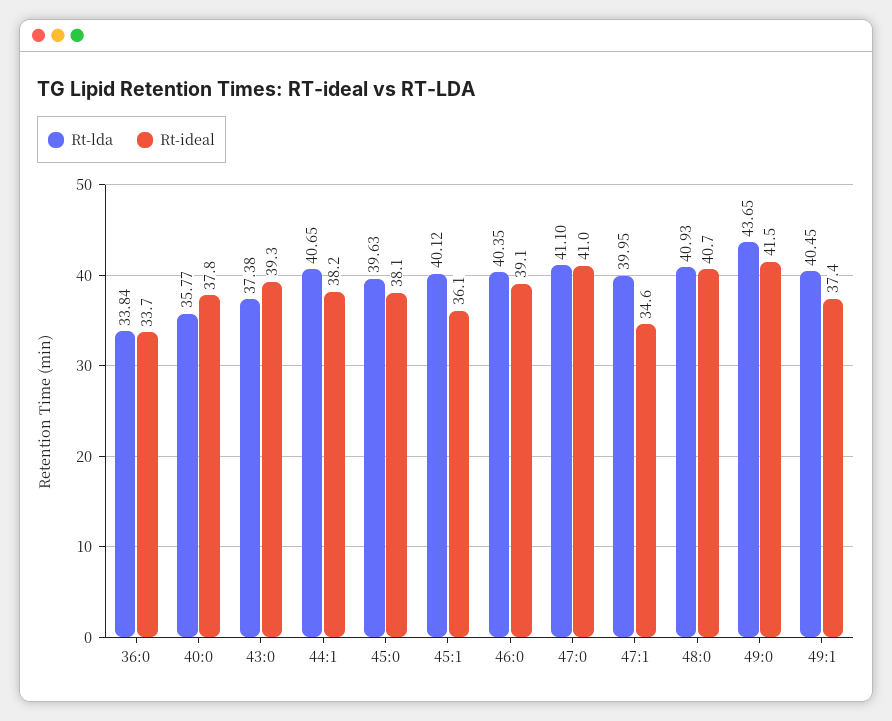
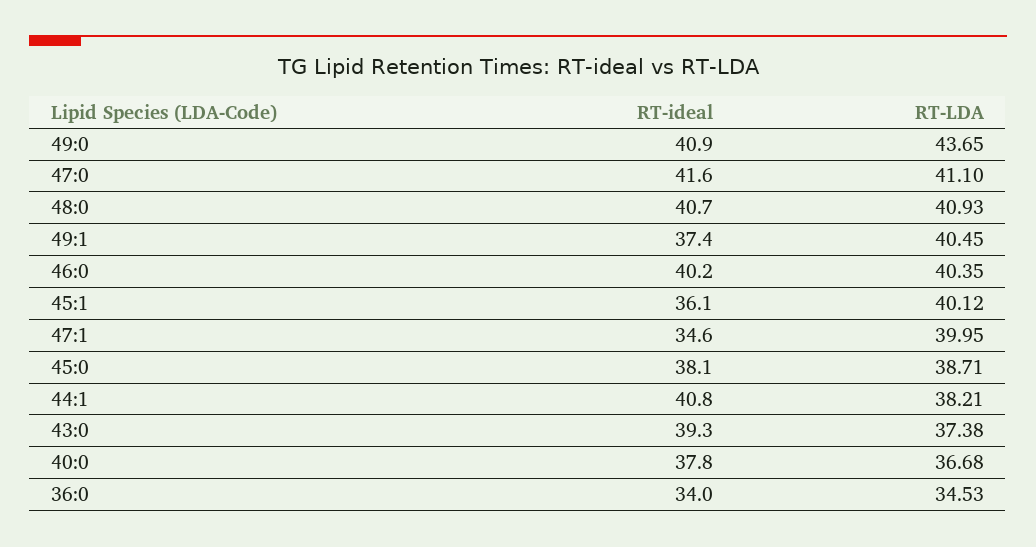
Rt-lda, 36:0: 33.84 -> 34.53
Rt-ideal, 36:0: 33.7 -> 34
Rt-lda, 40:0: 35.77 -> 36.68
Rt-lda, 44:1: 40.65 -> 38.21
Rt-ideal, 44:1: 38.2 -> 40.8
Rt-lda, 45:0: 39.63 -> 38.71
Rt-ideal, 46:0: 39.1 -> 40.2
Rt-ideal, 47:0: 41 -> 41.6
Rt-ideal, 49:0: 41.5 -> 40.9

